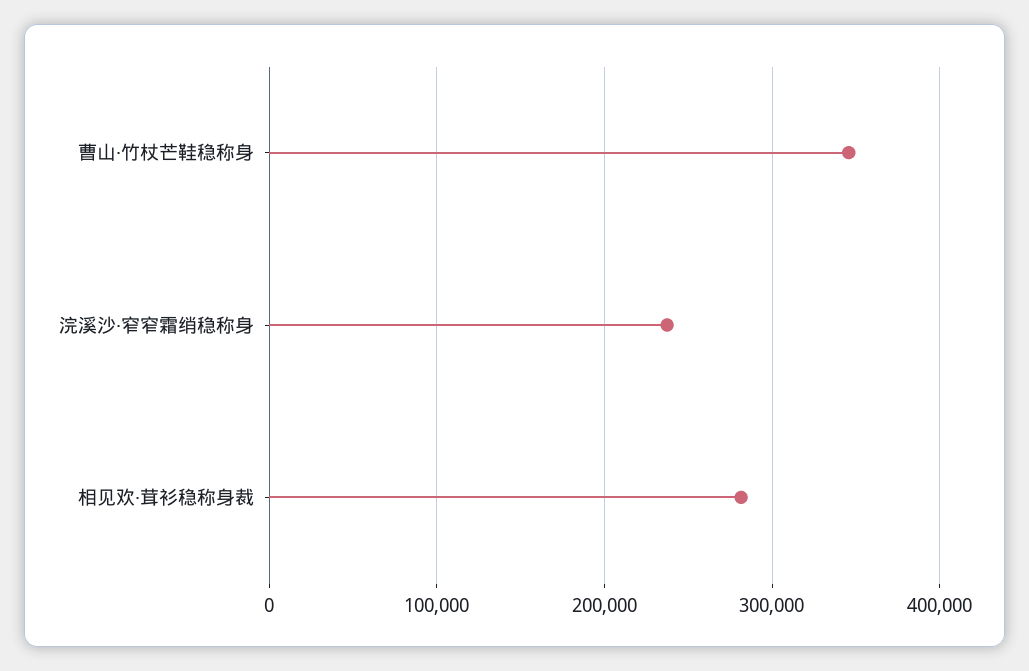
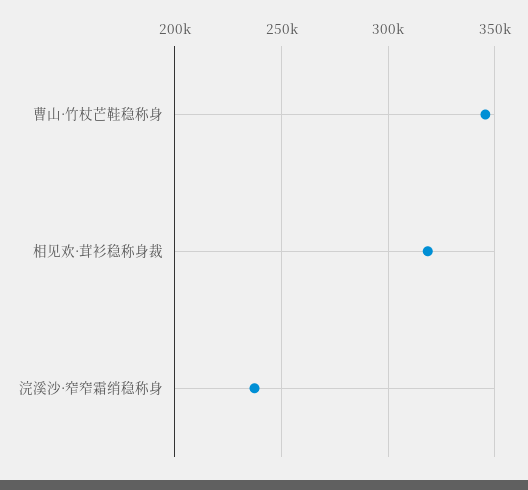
相见欢·茸衫稳称身裁: 280000 -> 320000

